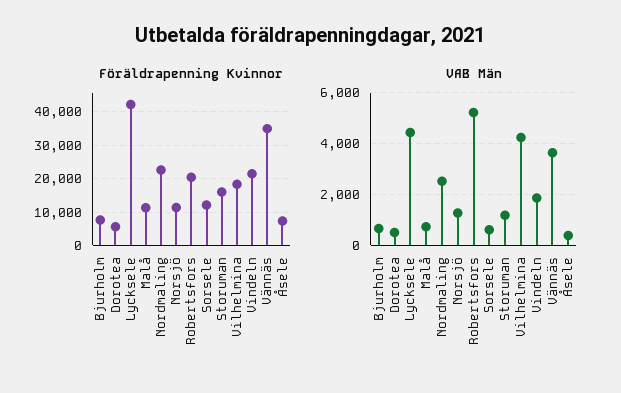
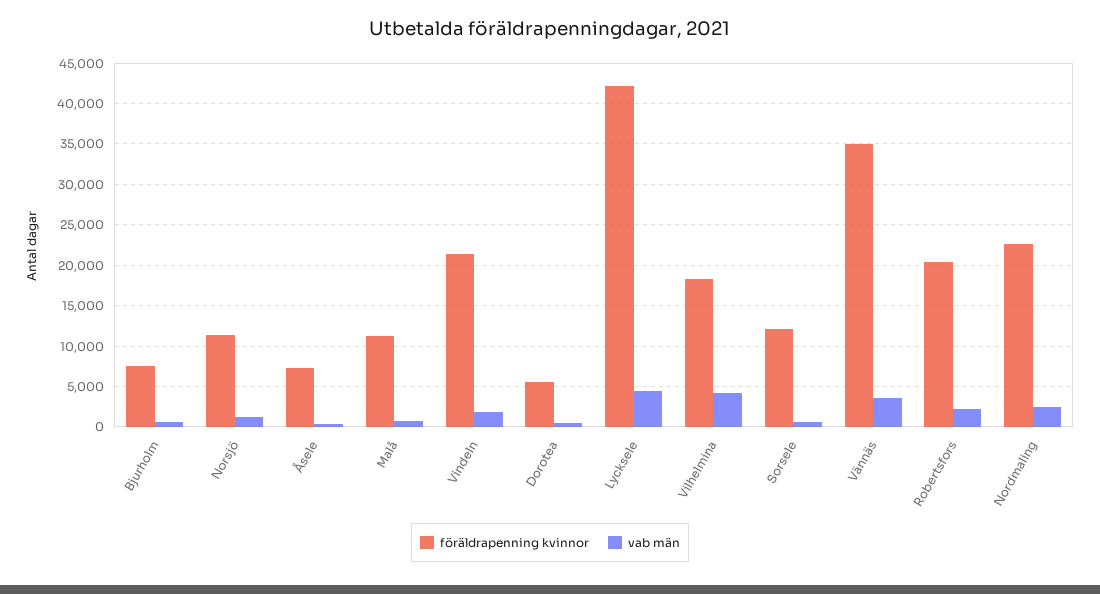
Föräldrapenning Kvinnor, Storuman: 16000 -> none
VAB Män, Robertsfors: 5250 -> 2000
VAB Män, Storuman: 1250 -> none

